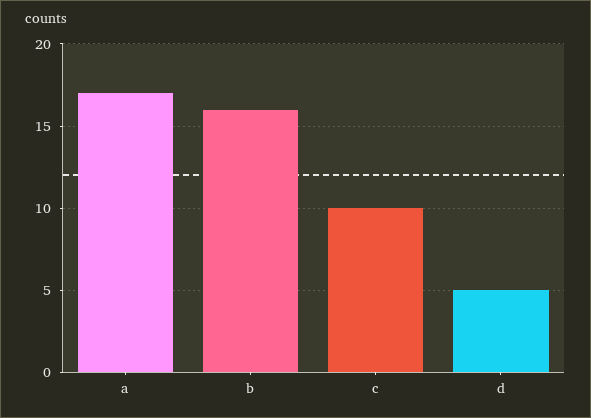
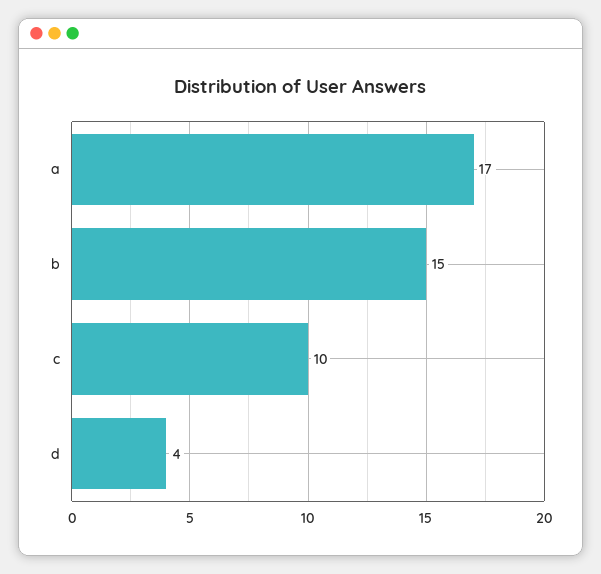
b: 16 -> 15
d: 5 -> 4

